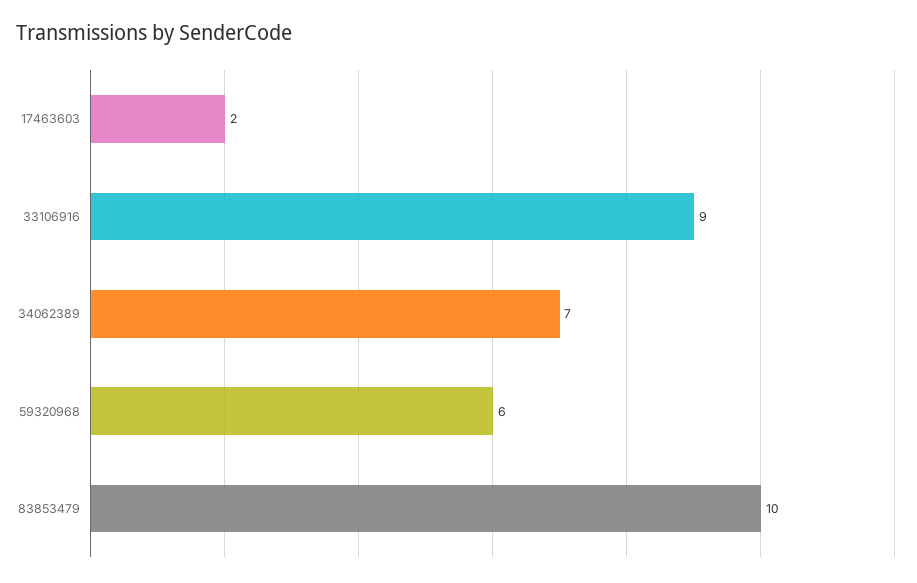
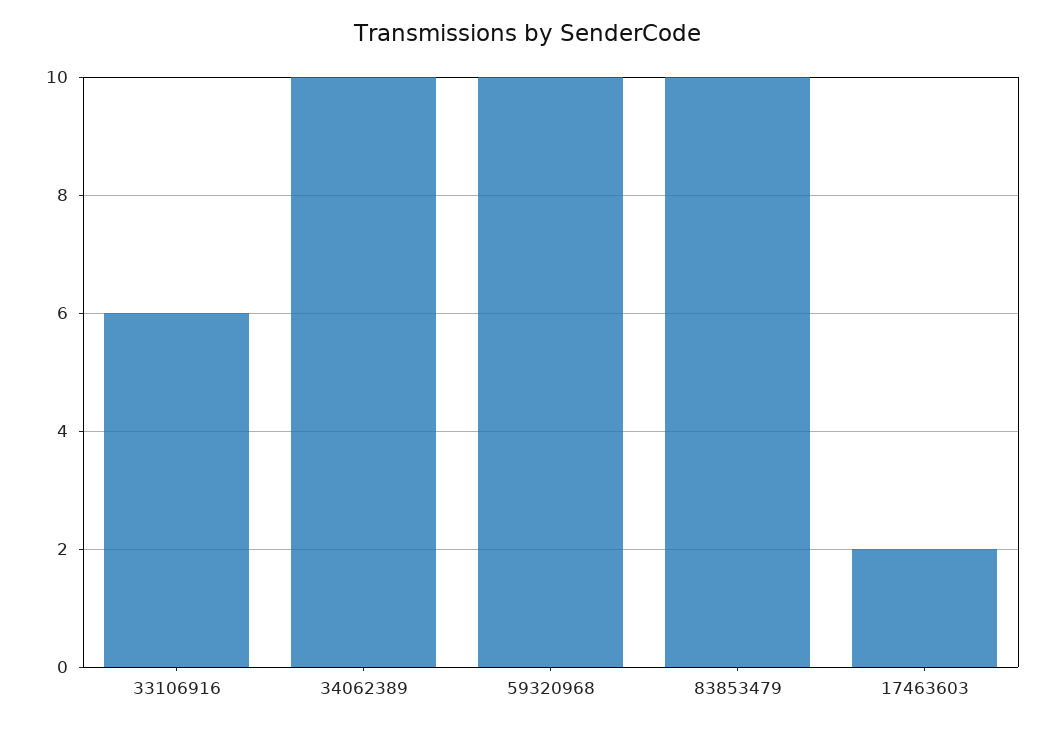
33106916: 9 -> 6
34062389: 7 -> 10
59320968: 6 -> 10

